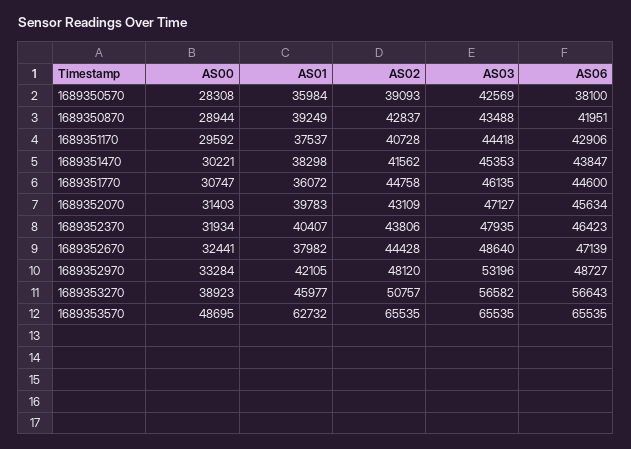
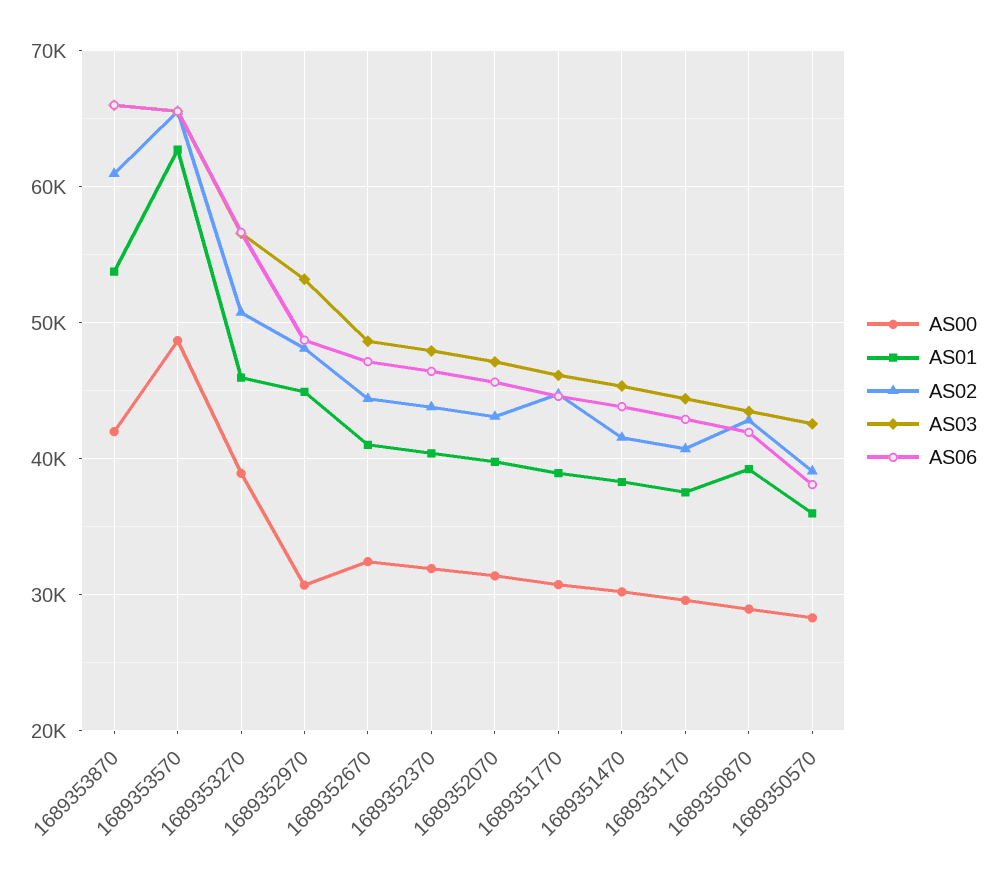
AS01, 1689351770: 36072 -> 39000
AS01, 1689352670: 37982 -> 41000
AS00, 1689352970: 33284 -> 31000
AS01, 1689352970: 42105 -> 45000
AS00, 1689353870: none -> 42000
AS01, 1689353870: none -> 54000
AS02, 1689353870: none -> 61000
AS03, 1689353870: none -> 66000
AS06, 1689353870: none -> 66000

